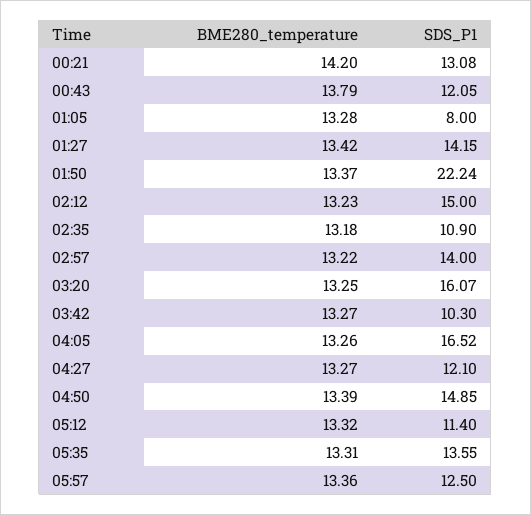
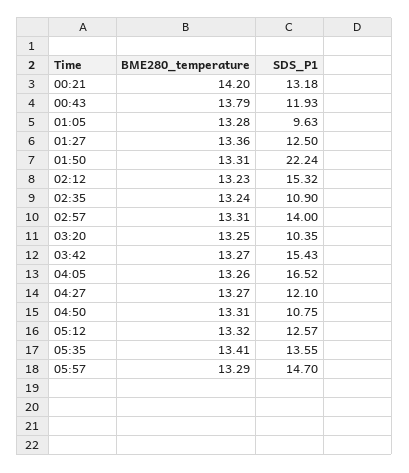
SDS_P1, 00:21: 13.08 -> 13.18
SDS_P1, 00:43: 12.05 -> 11.93
SDS_P1, 01:05: 8 -> 9.63
BME280_temperature, 01:27: 13.42 -> 13.36
SDS_P1, 01:27: 14.15 -> 12.5
BME280_temperature, 01:50: 13.37 -> 13.31
SDS_P1, 02:12: 15 -> 15.32
BME280_temperature, 02:35: 13.18 -> 13.24
BME280_temperature, 02:57: 13.22 -> 13.31
SDS_P1, 03:20: 16.07 -> 10.35
SDS_P1, 03:42: 10.3 -> 15.43
BME280_temperature, 04:50: 13.39 -> 13.31
SDS_P1, 04:50: 14.85 -> 10.75
SDS_P1, 05:12: 11.4 -> 12.57
BME280_temperature, 05:35: 13.31 -> 13.41
BME280_temperature, 05:57: 13.36 -> 13.29
SDS_P1, 05:57: 12.5 -> 14.7

